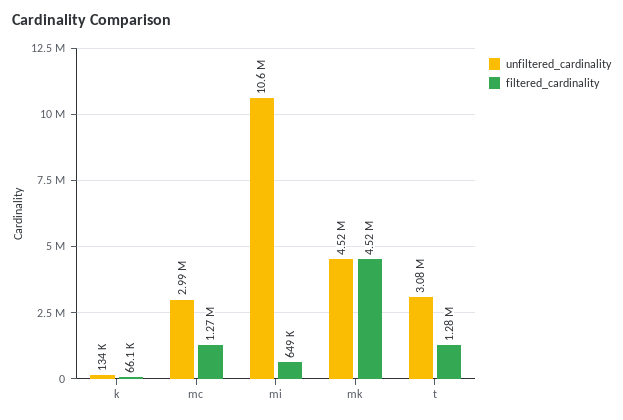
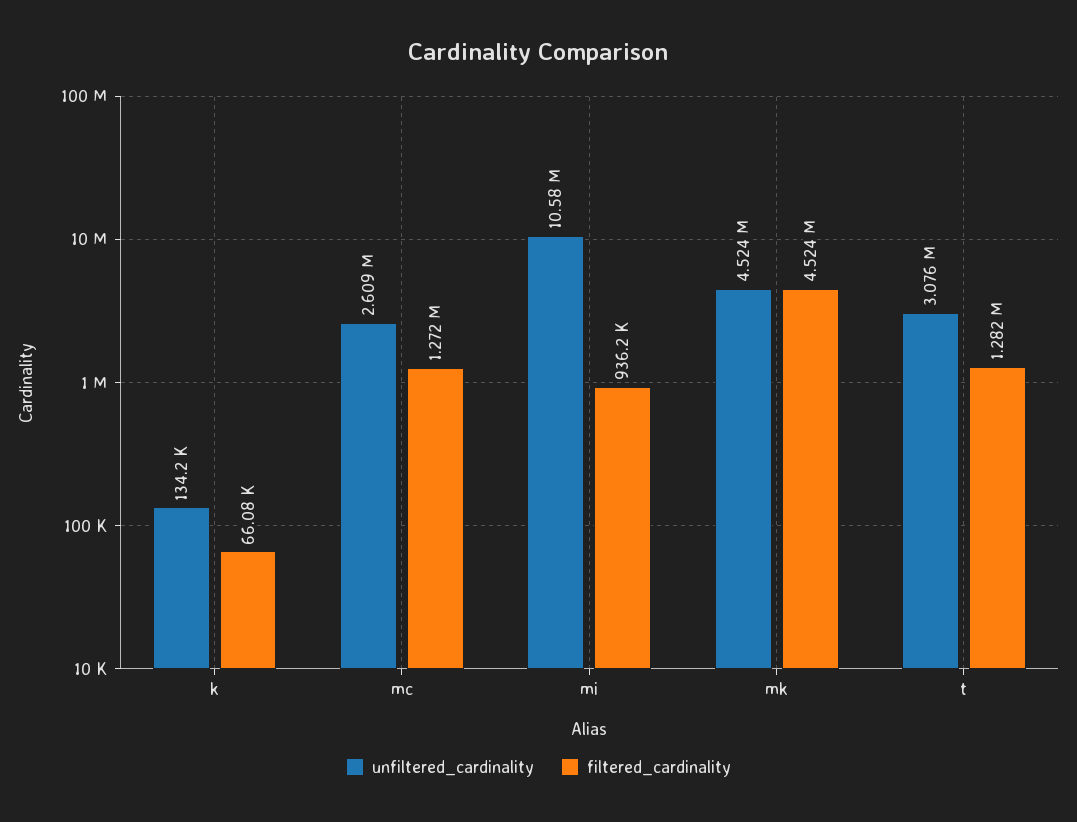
unfiltered_cardinality, mc: 2990000 -> 2609000
filtered_cardinality, mi: 649000 -> 936200

